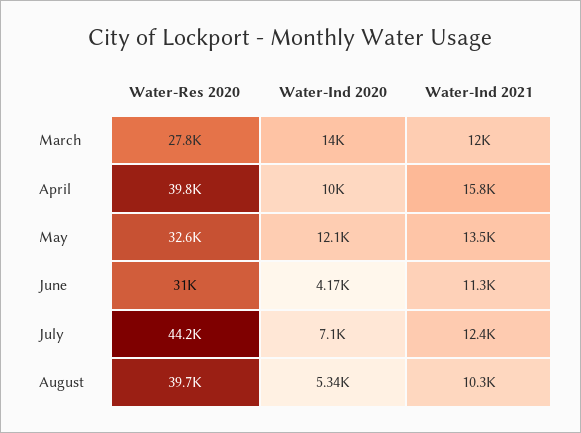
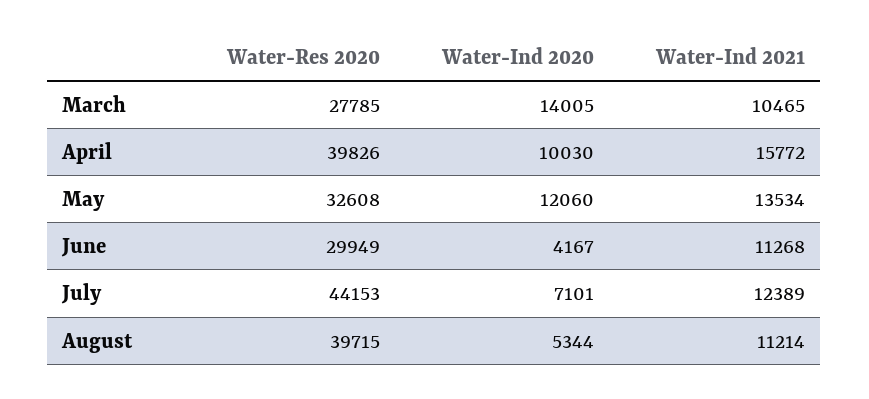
Water-Ind 2021, March: 12000 -> 10465
Water-Res 2020, June: 31000 -> 29949
Water-Ind 2021, August: 10300 -> 11214

